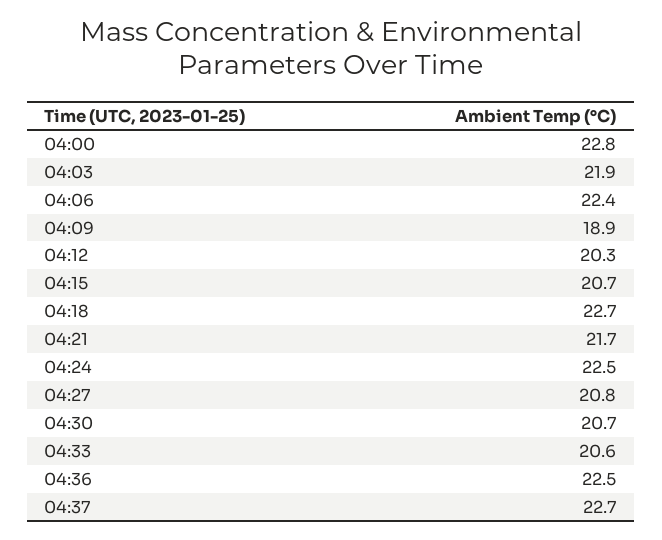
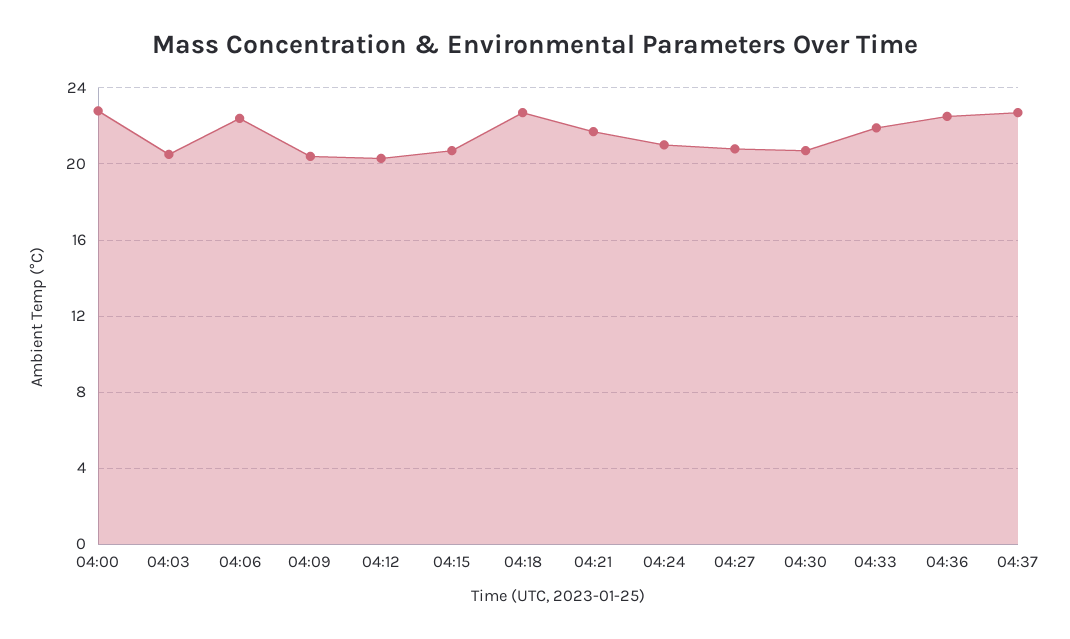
04:03: 21.9 -> 20.5
04:09: 18.9 -> 20.5
04:24: 22.5 -> 21
04:33: 20.6 -> 22

